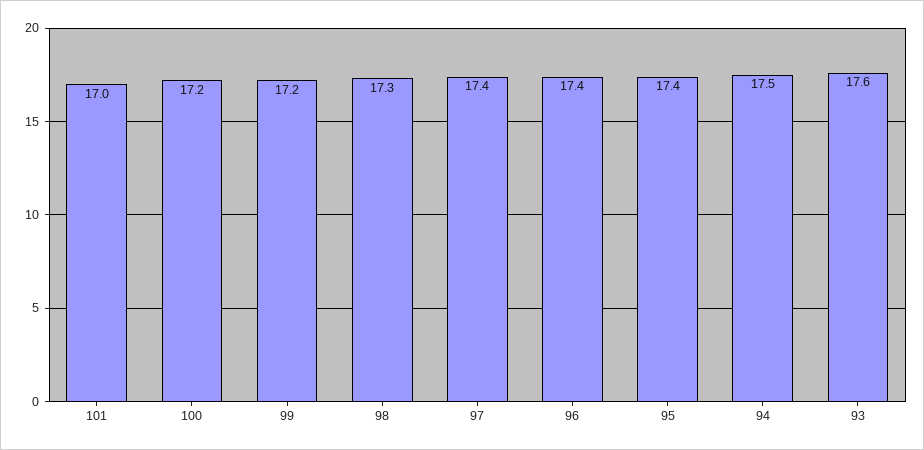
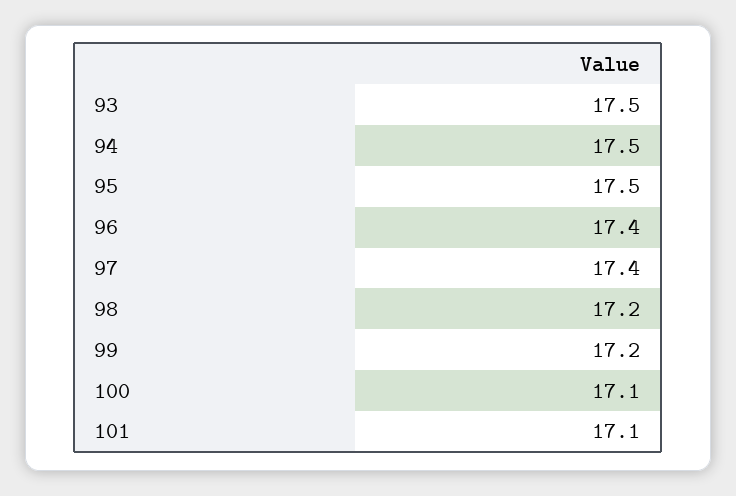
101: 17 -> 17.1
100: 17.2 -> 17.1
98: 17.3 -> 17.2
95: 17.4 -> 17.5
93: 17.6 -> 17.5

